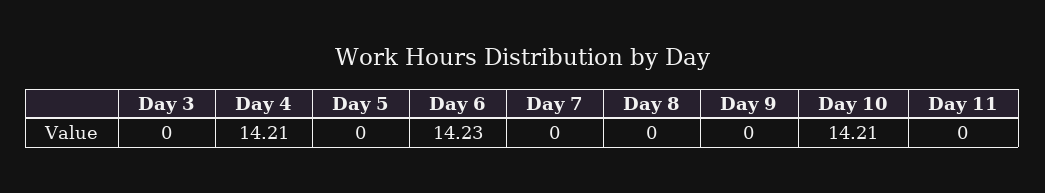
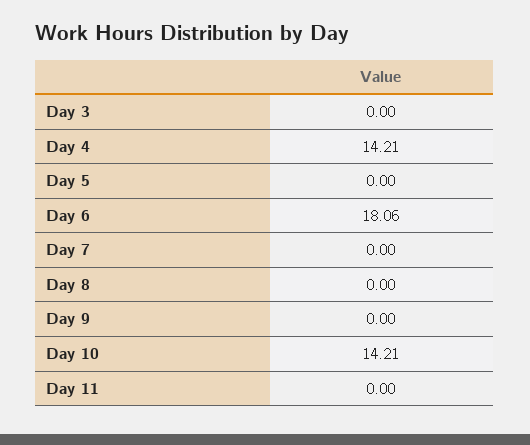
Day 6: 14.23 -> 18.06

